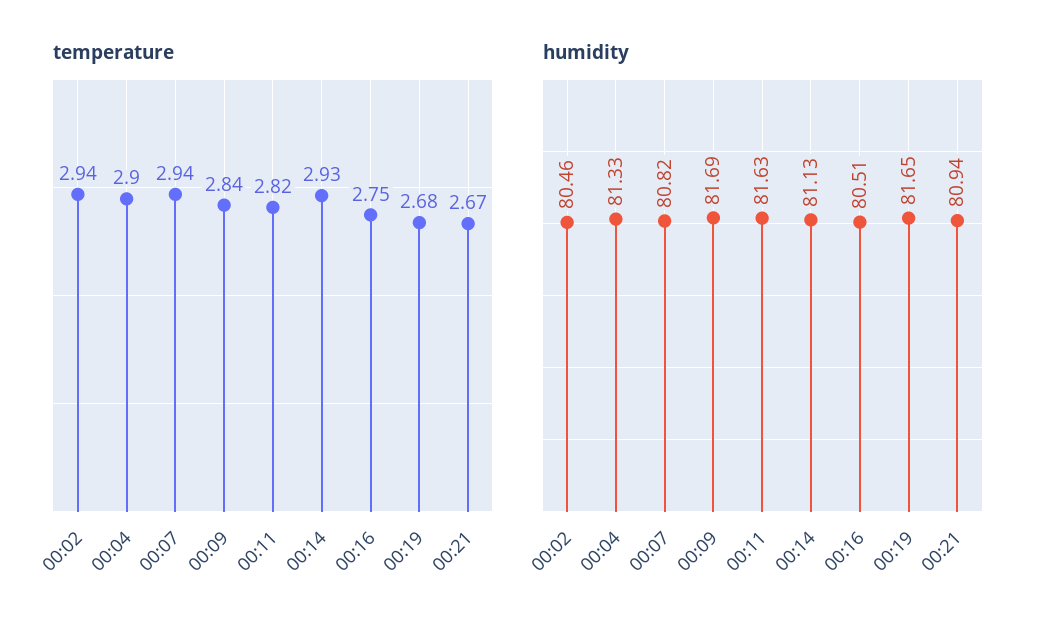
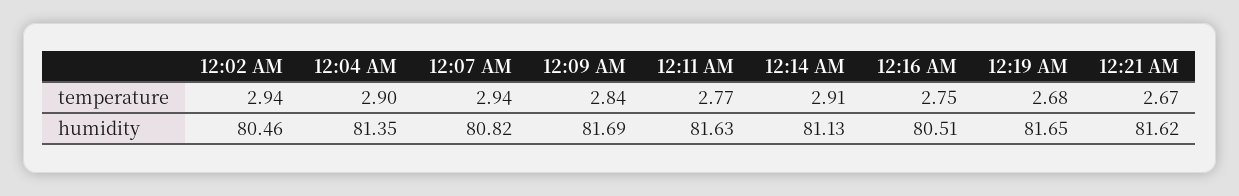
temperature, 00:11: 2.82 -> 2.77
temperature, 00:14: 2.93 -> 2.91
humidity, 00:04: 81.33 -> 81.35
humidity, 00:21: 80.94 -> 81.62

